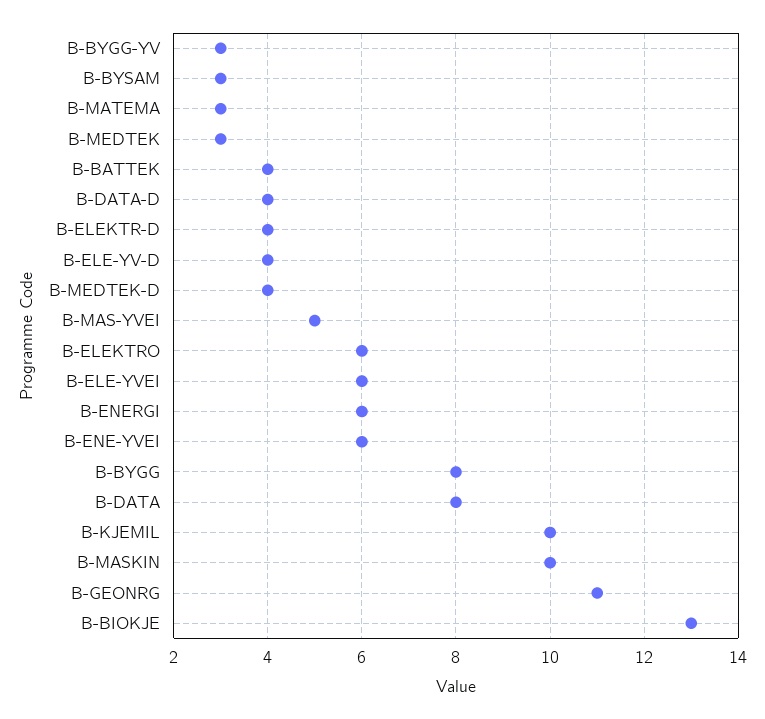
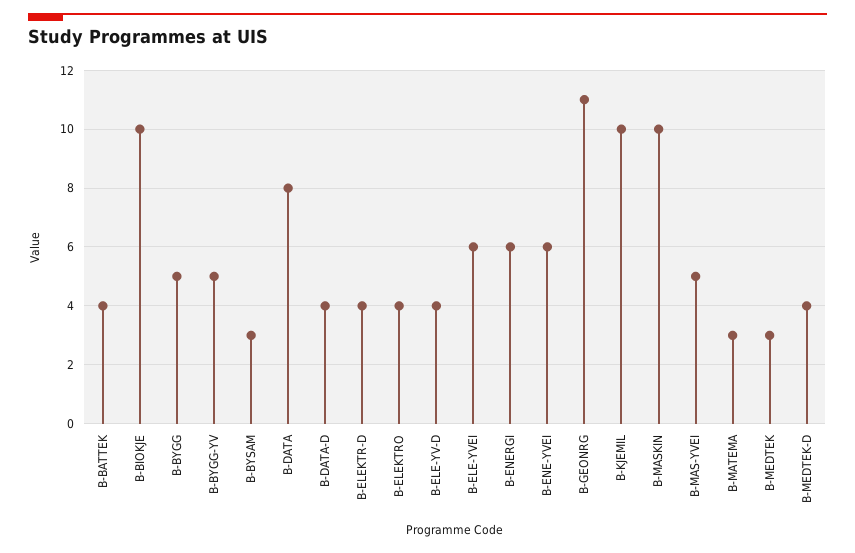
B-BYGG-YV: 3 -> 5
B-ELEKTRO: 6 -> 4
B-BYGG: 8 -> 5
B-BIOKJE: 13 -> 10

